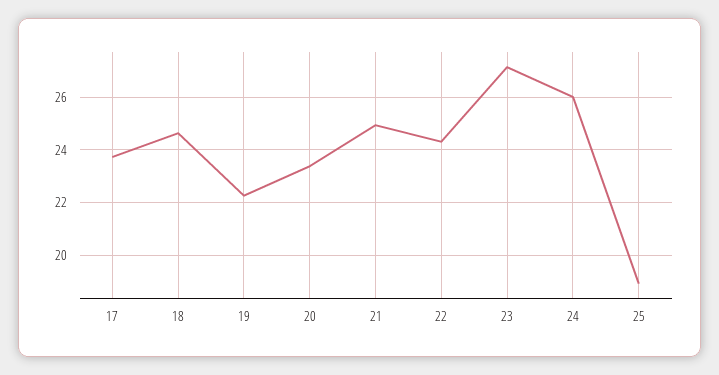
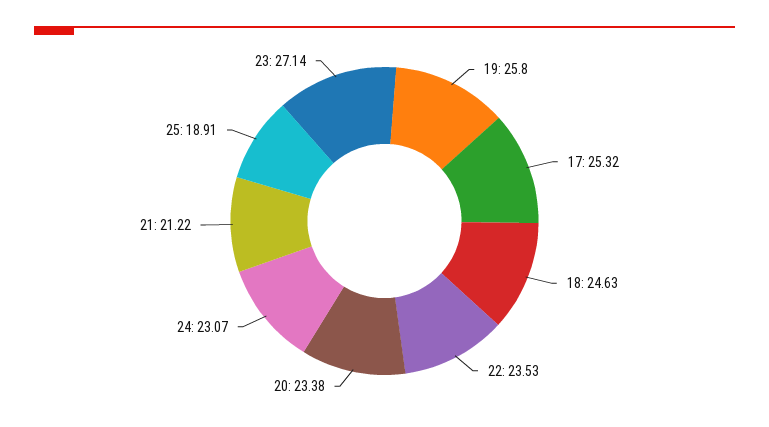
17: 23.75 -> 25.32
19: 22.25 -> 25.8
21: 25 -> 21.22
22: 24.25 -> 23.53
24: 26 -> 23.07

